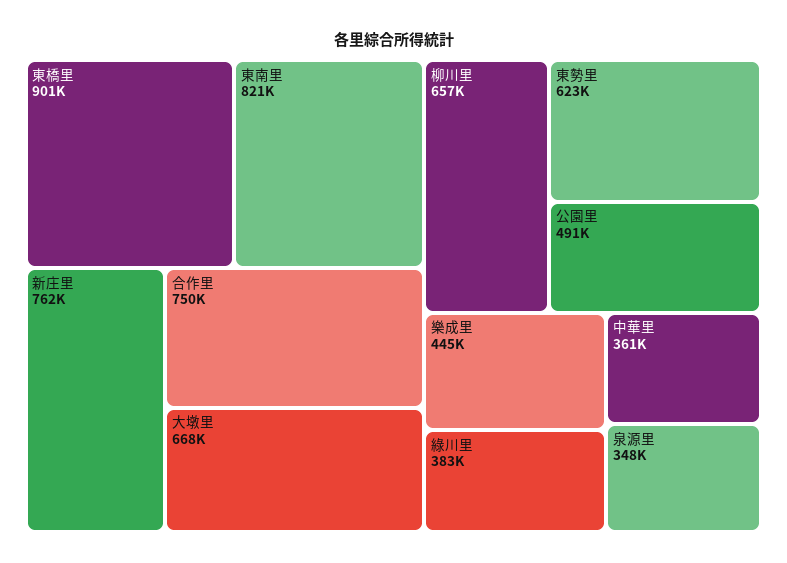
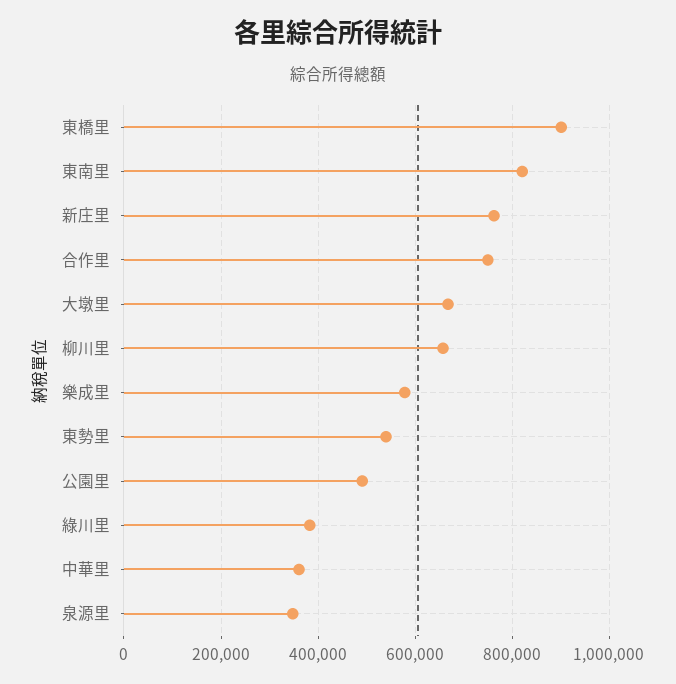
東勢里: 623000 -> 540000
樂成里: 445000 -> 580000

